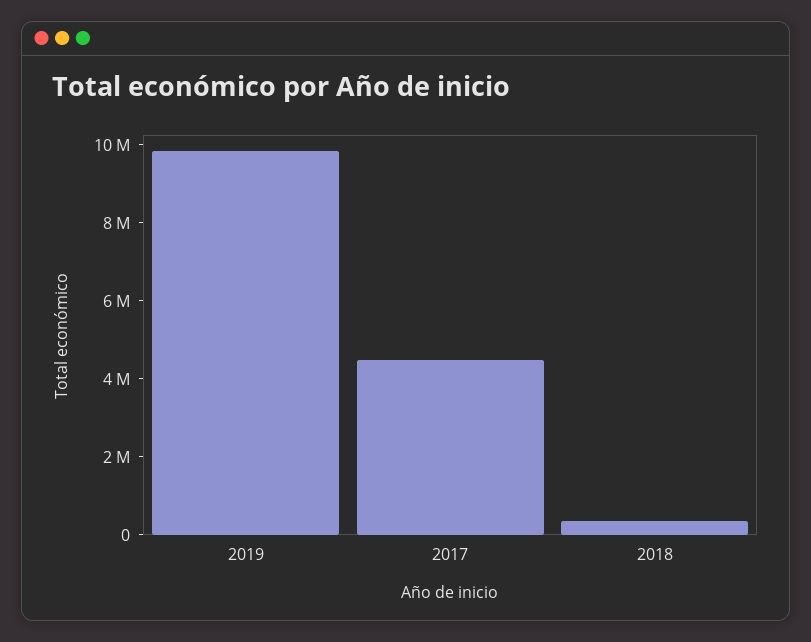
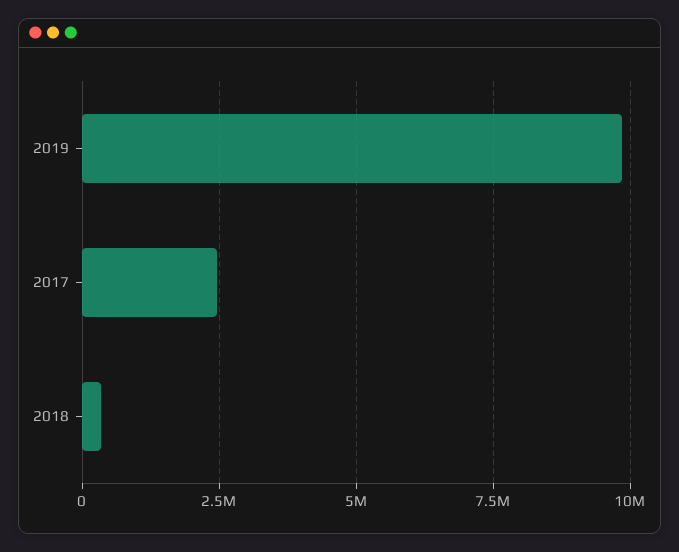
2017: 4500000 -> 2500000

